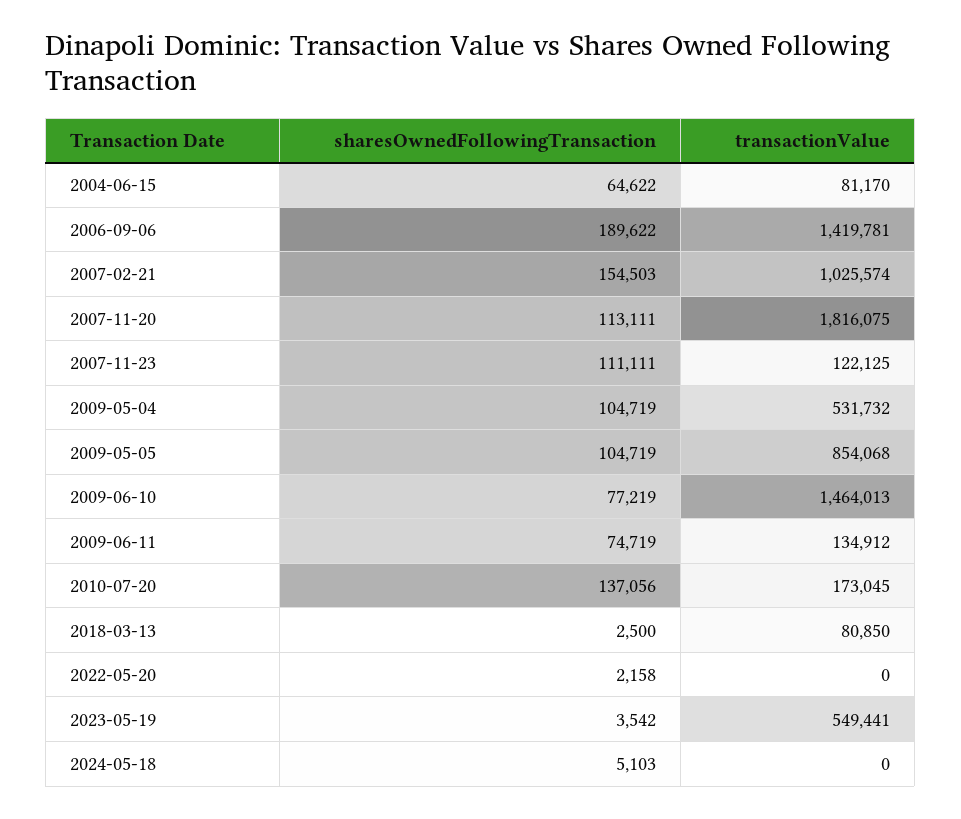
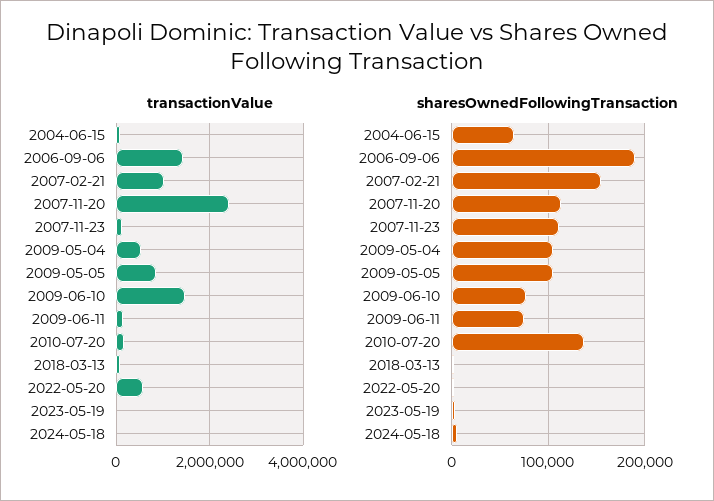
transactionValue, 2007-11-20: 1816075 -> 2400000
transactionValue, 2022-05-20: 0 -> 600000
transactionValue, 2023-05-19: 549441 -> 0

